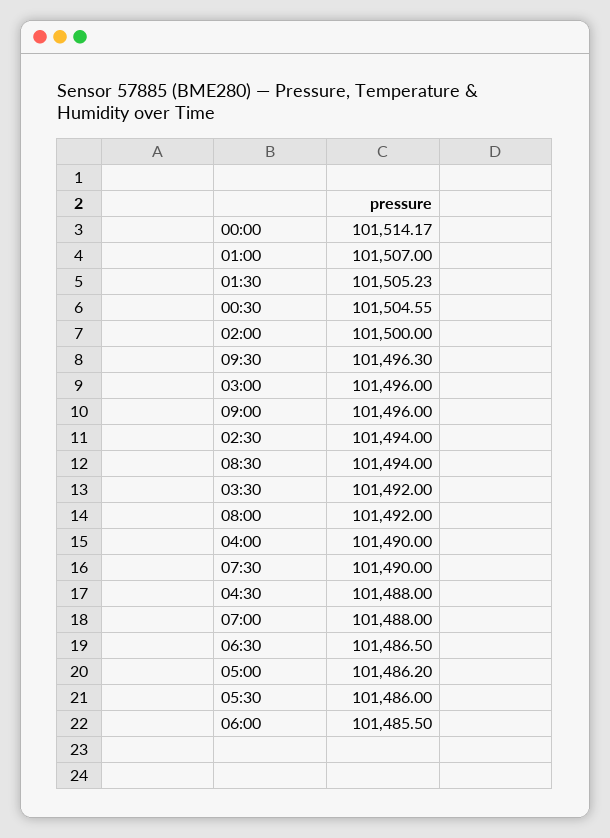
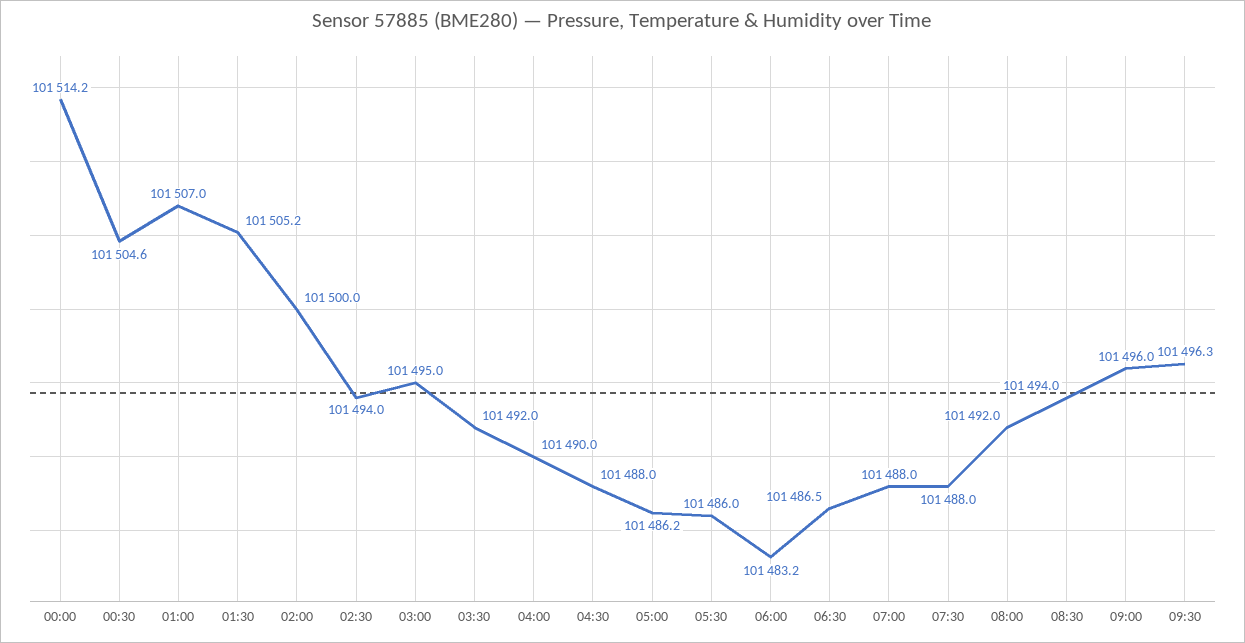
03:00: 101496 -> 101495
07:30: 101490 -> 101488
06:00: 101485.5 -> 101483.2

